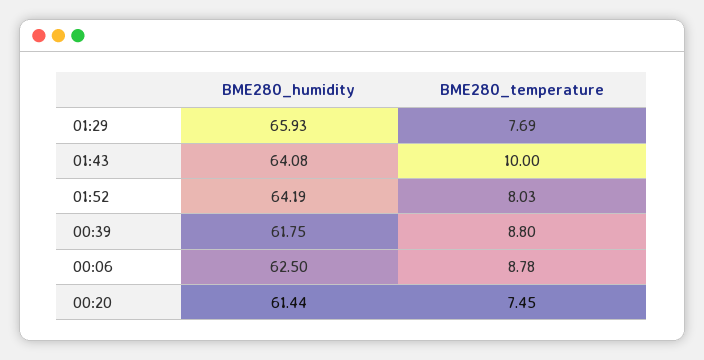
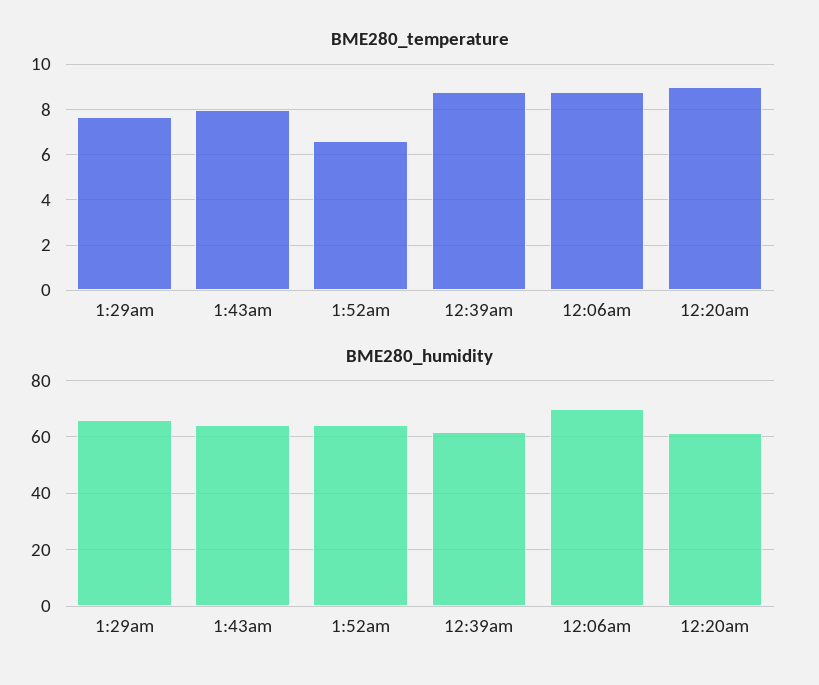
BME280_temperature, 01:43: 10 -> 8
BME280_temperature, 01:52: 8.03 -> 6.5
BME280_humidity, 00:06: 62.5 -> 70
BME280_temperature, 00:20: 7.45 -> 9

